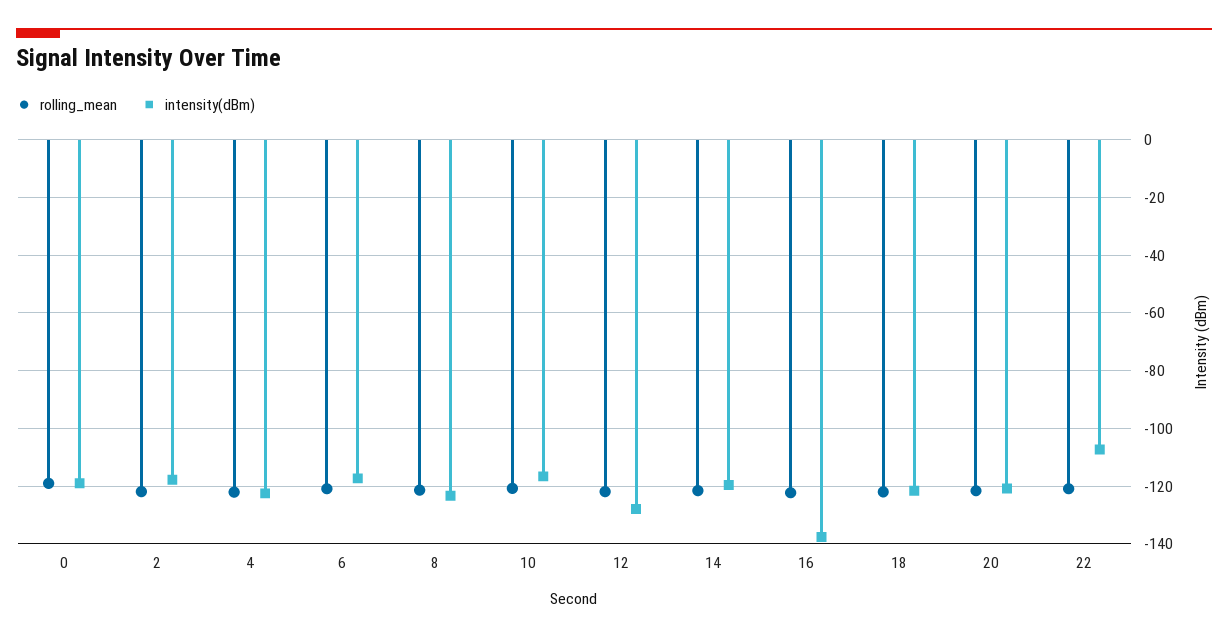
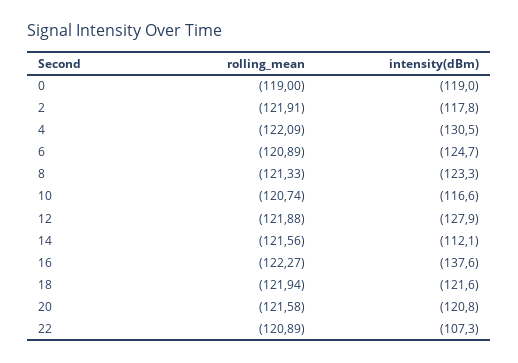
intensity(dBm), 4: -122.5 -> -130.5
intensity(dBm), 6: -117.5 -> -124.7
intensity(dBm), 14: -120 -> -112.1

